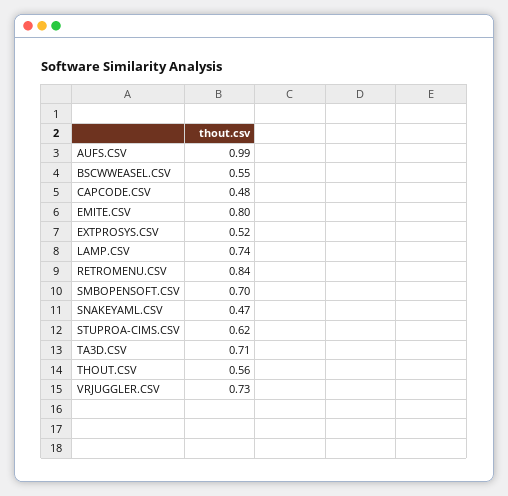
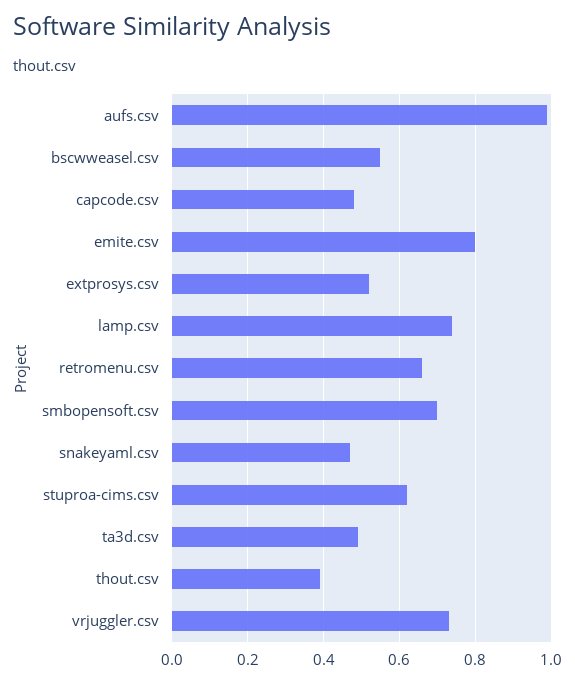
RETROMENU.CSV: 0.84 -> 0.65
TA3D.CSV: 0.71 -> 0.5
THOUT.CSV: 0.56 -> 0.4

